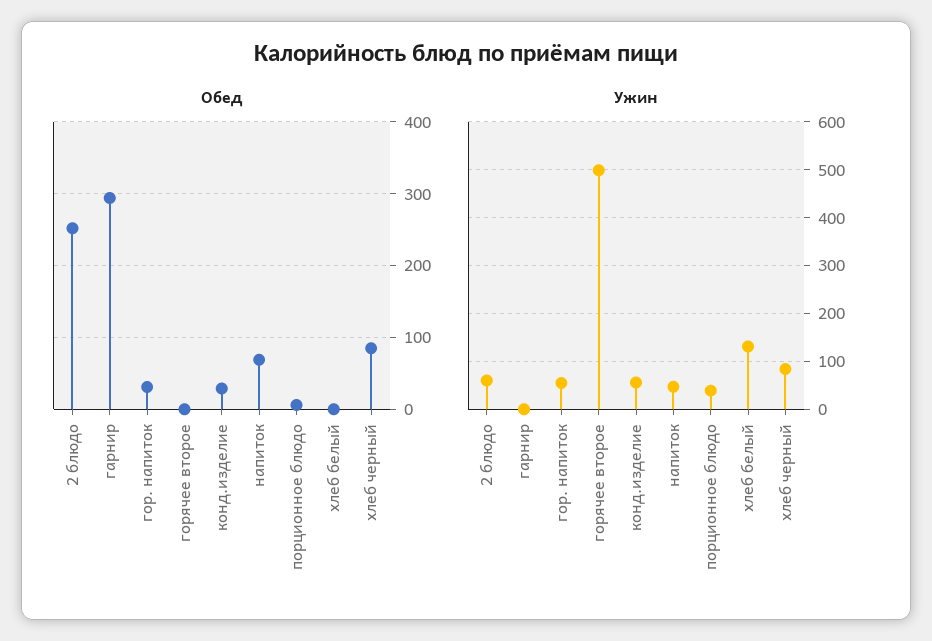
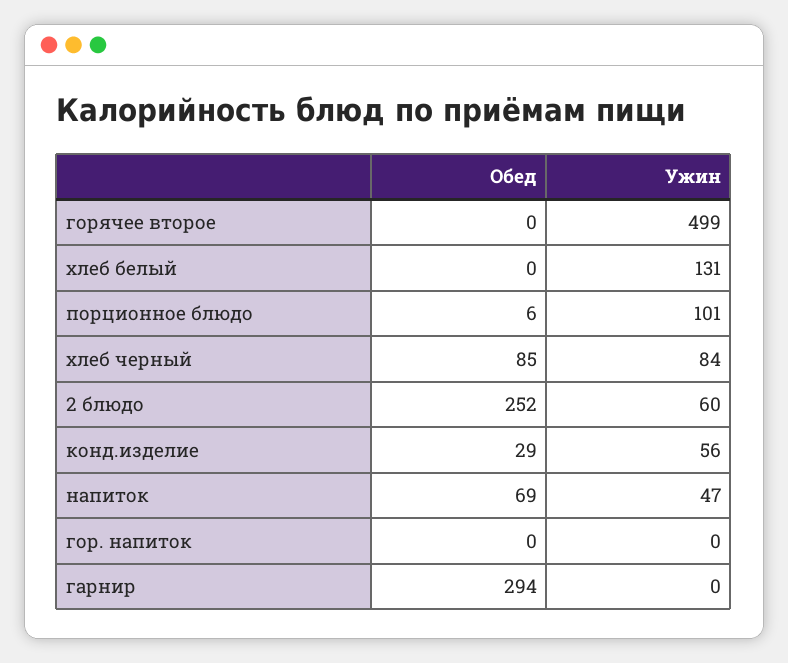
Обед, гор. напиток: 30 -> 0
Ужин, гор. напиток: 60 -> 0
Ужин, порционное блюдо: 40 -> 101

